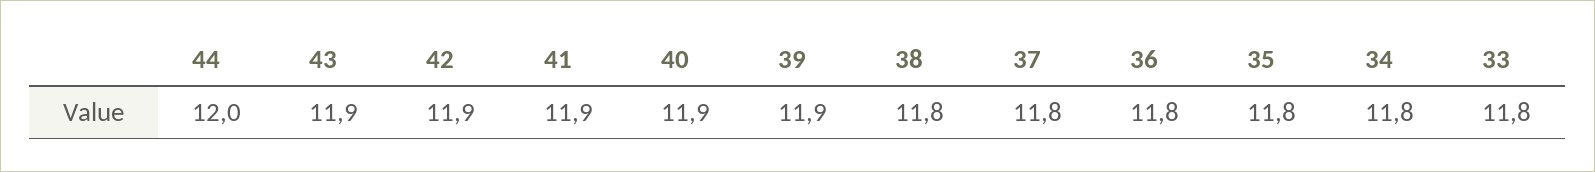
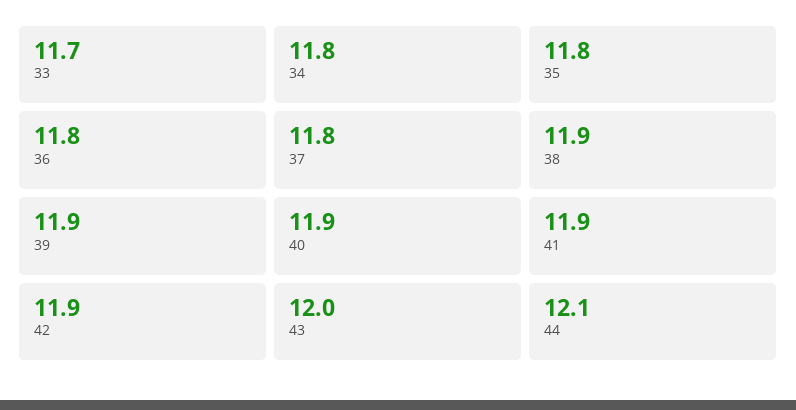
44: 12 -> 12.1
43: 11.9 -> 12
38: 11.8 -> 11.9
33: 11.8 -> 11.7

